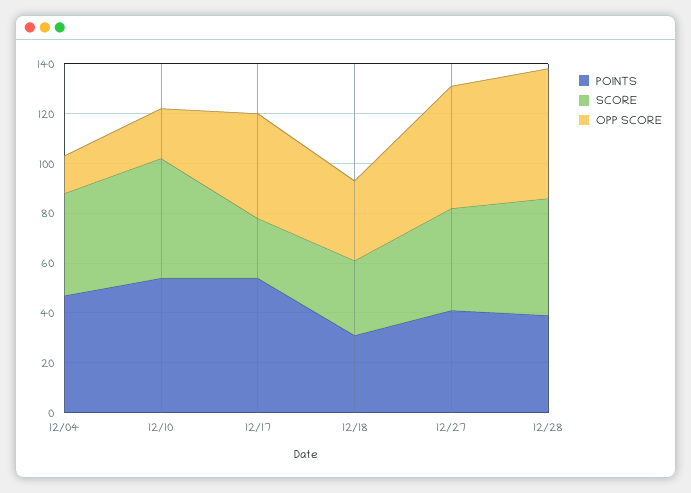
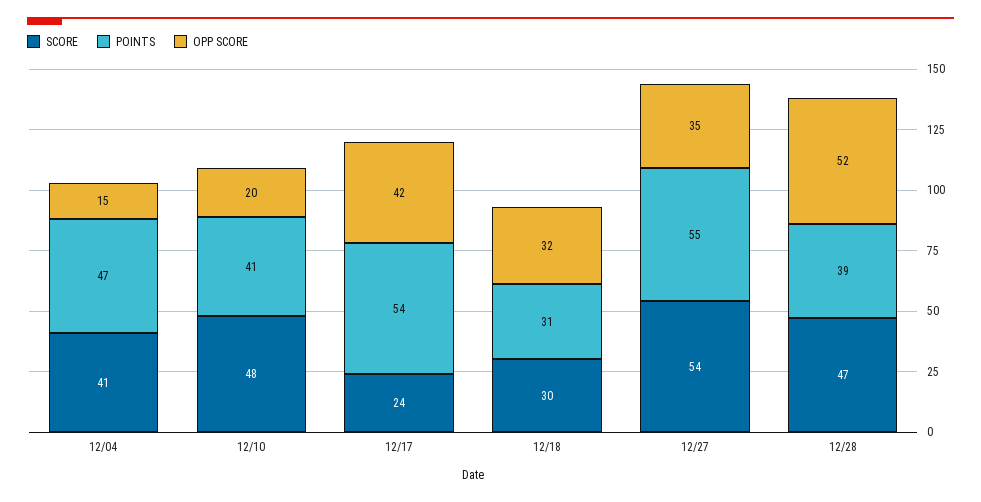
POINTS, 12/10: 55 -> 41
POINTS, 12/27: 40 -> 55
SCORE, 12/27: 40 -> 54
OPP SCORE, 12/27: 50 -> 35

